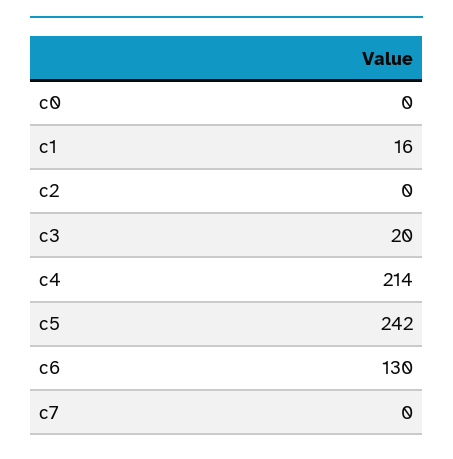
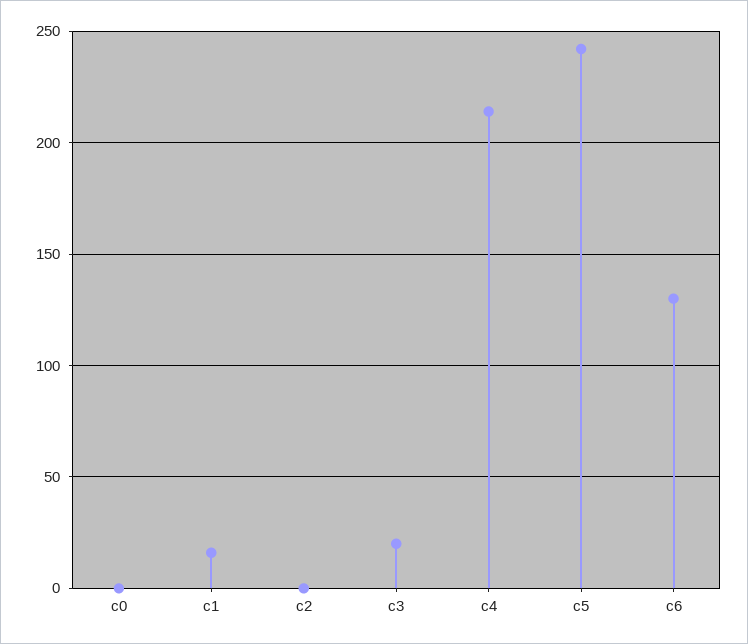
c7: 0 -> none

